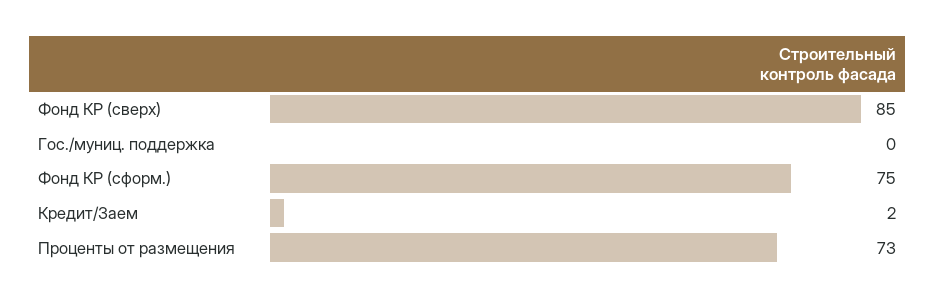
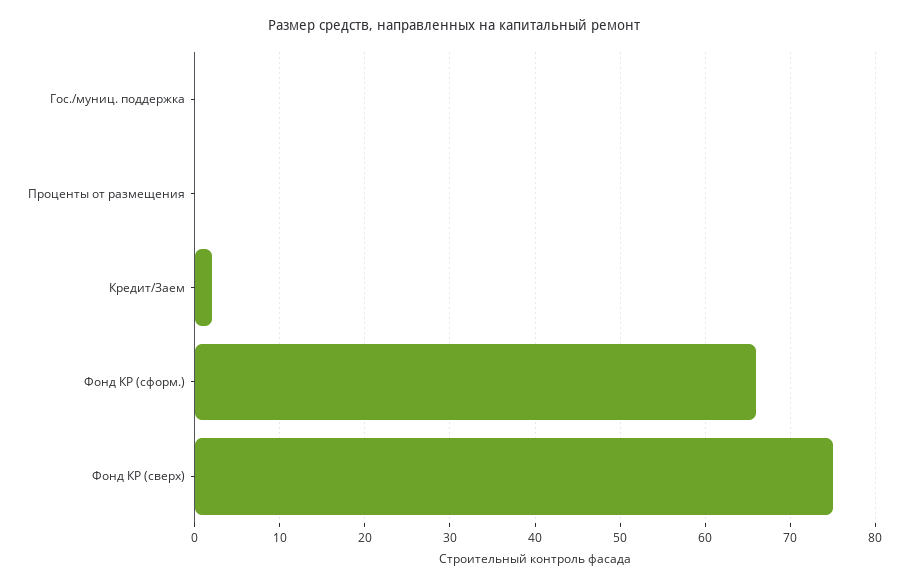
Фонд КР (сверх): 85 -> 75
Фонд КР (сформ.): 75 -> 66
Проценты от размещения: 73 -> 0

